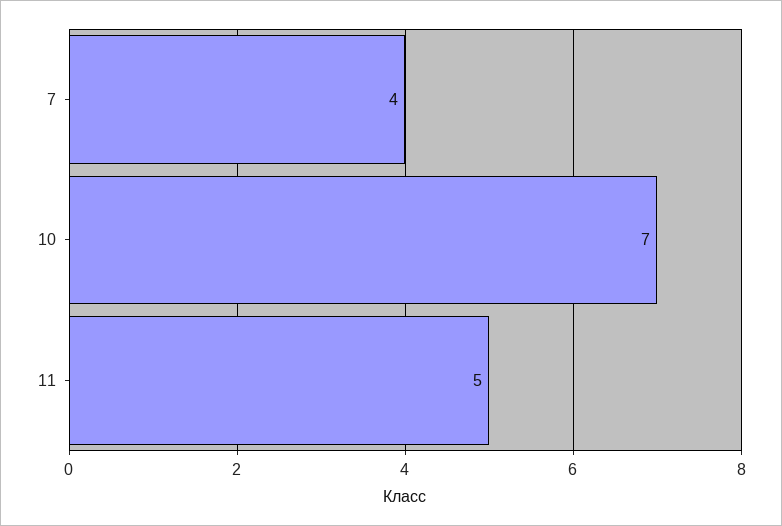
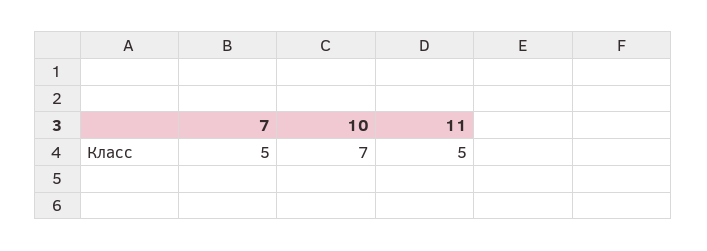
7: 4 -> 5

